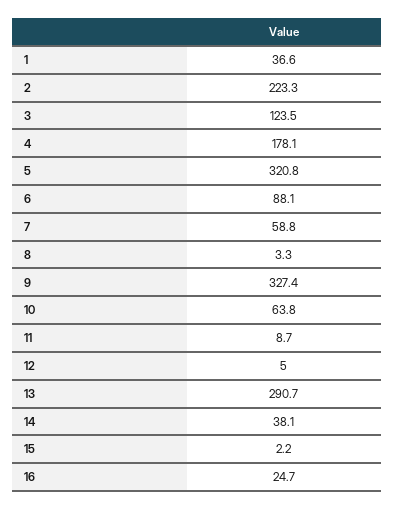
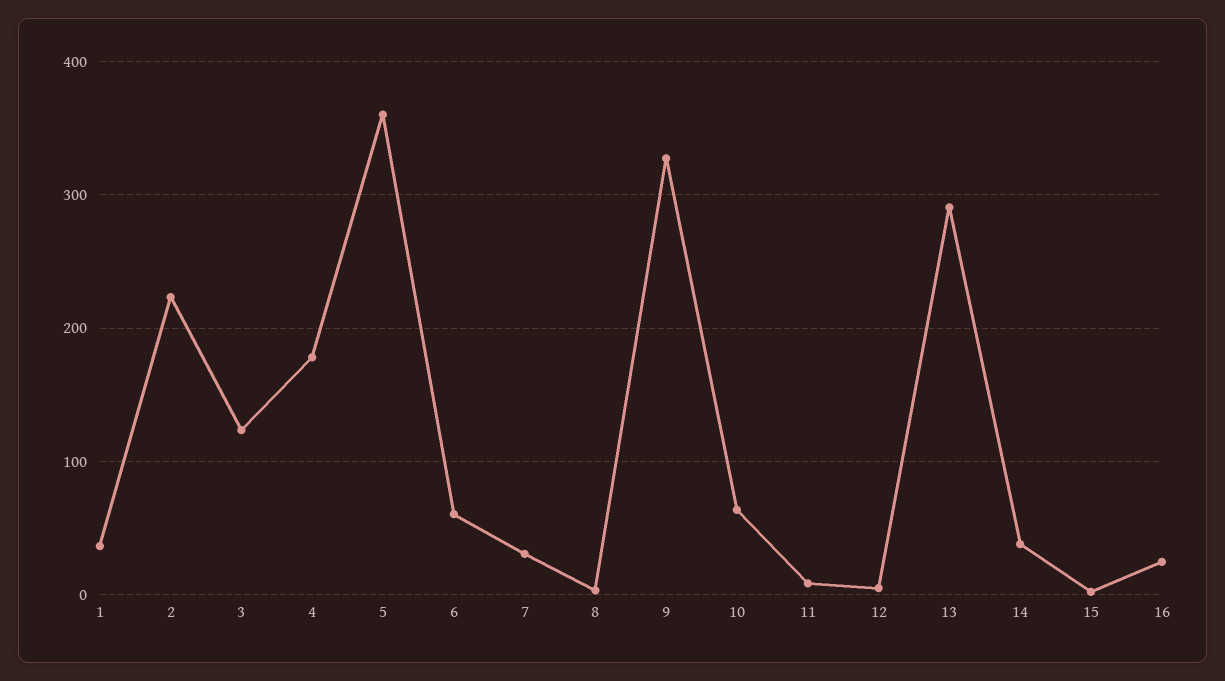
5: 320.8 -> 360
6: 88.1 -> 60
7: 58.8 -> 30

